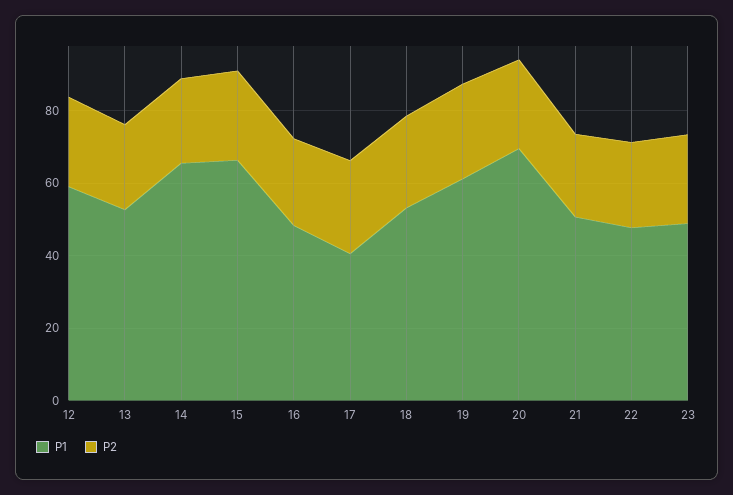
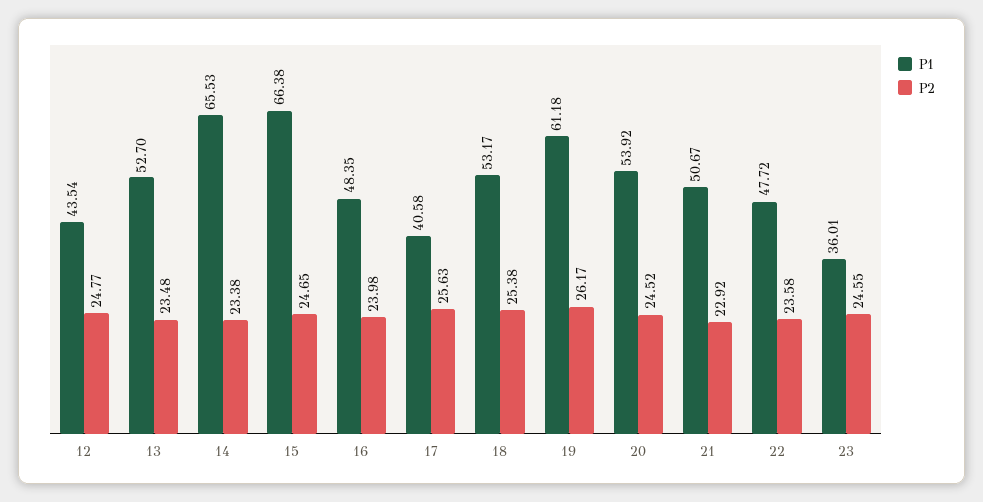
P1, 12: 60 -> 43.54
P1, 20: 70 -> 53.92
P1, 23: 50 -> 36.01

